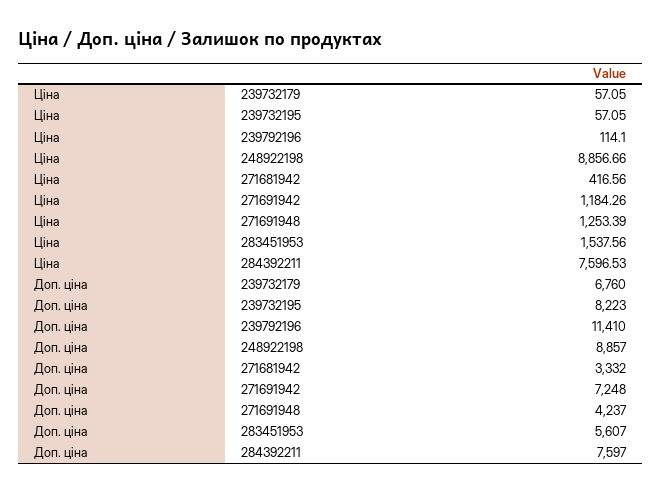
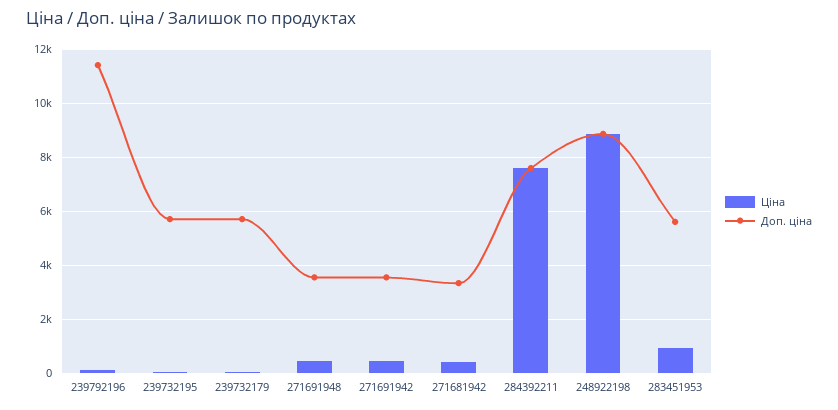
Ціна, 271691942: 1184.26 -> 500
Ціна, 271691948: 1253.39 -> 500
Ціна, 283451953: 1537.56 -> 1000
Доп. ціна, 239732179: 6760 -> 5750
Доп. ціна, 239732195: 8223 -> 5750
Доп. ціна, 271691942: 7248 -> 3500
Доп. ціна, 271691948: 4237 -> 3500

